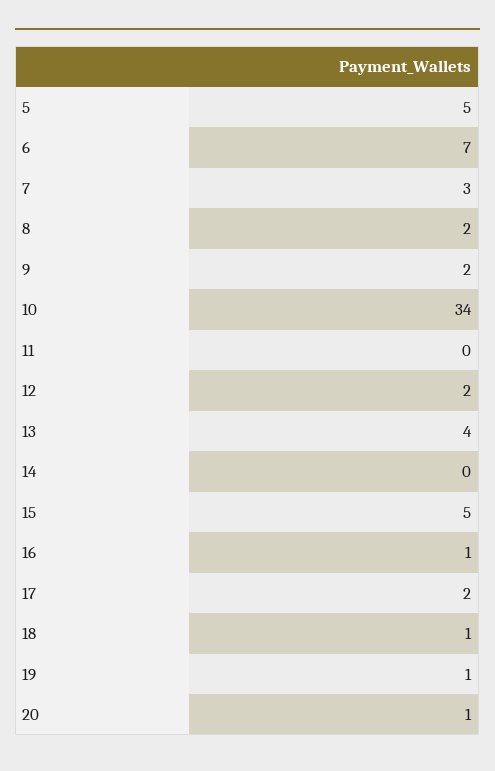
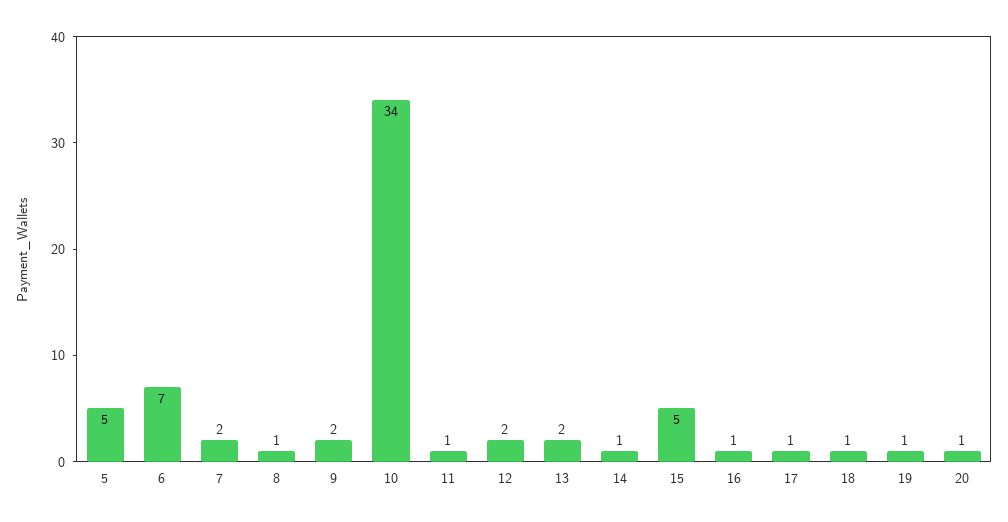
7: 3 -> 2
8: 2 -> 1
11: 0 -> 1
13: 4 -> 2
14: 0 -> 1
17: 2 -> 1

